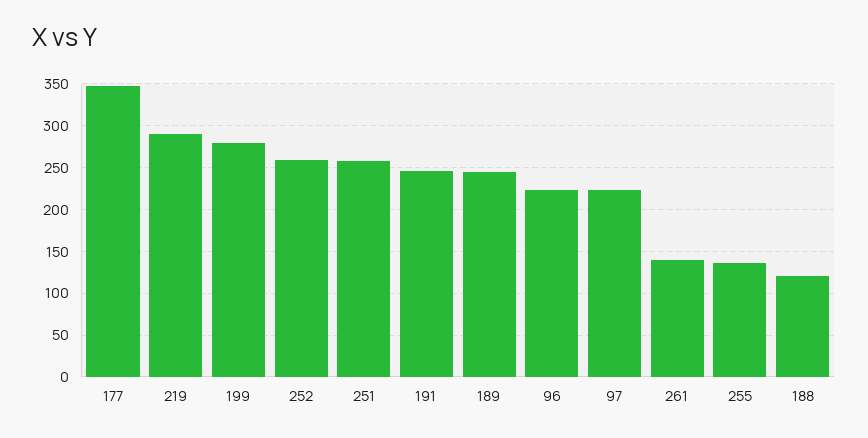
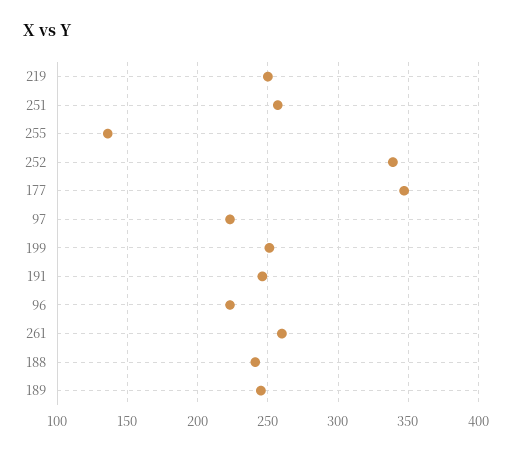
219: 290 -> 250
199: 280 -> 250
252: 260 -> 340
261: 140 -> 260
188: 120 -> 240

